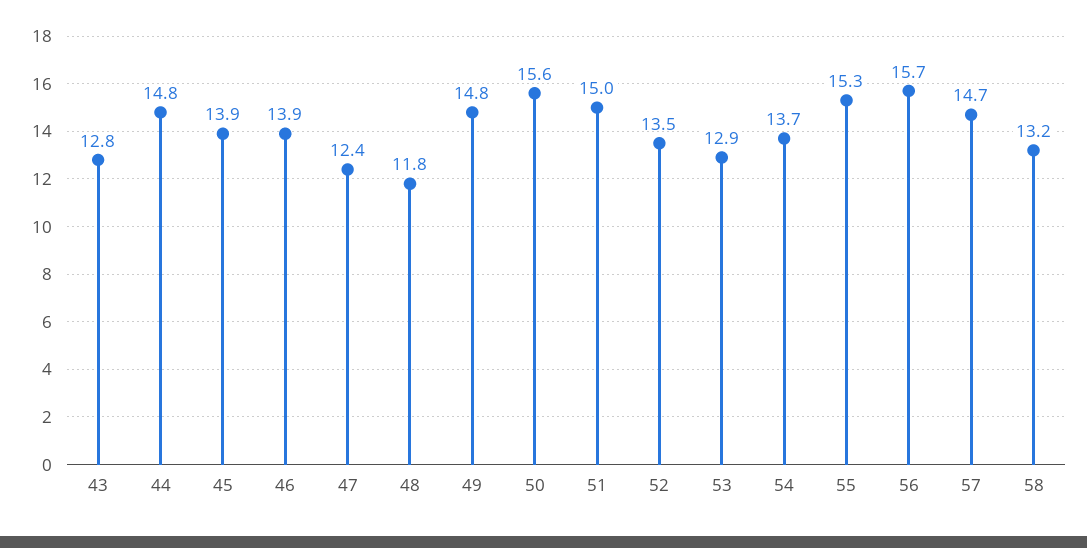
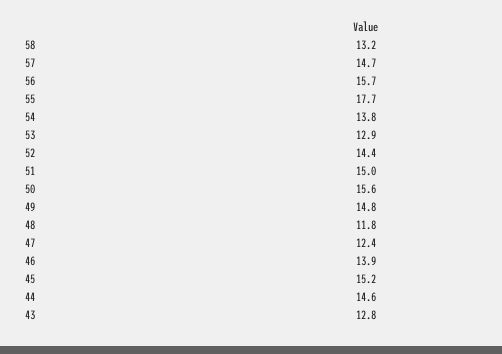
44: 14.8 -> 14.6
45: 13.9 -> 15.2
52: 13.5 -> 14.4
54: 13.7 -> 13.8
55: 15.3 -> 17.7

